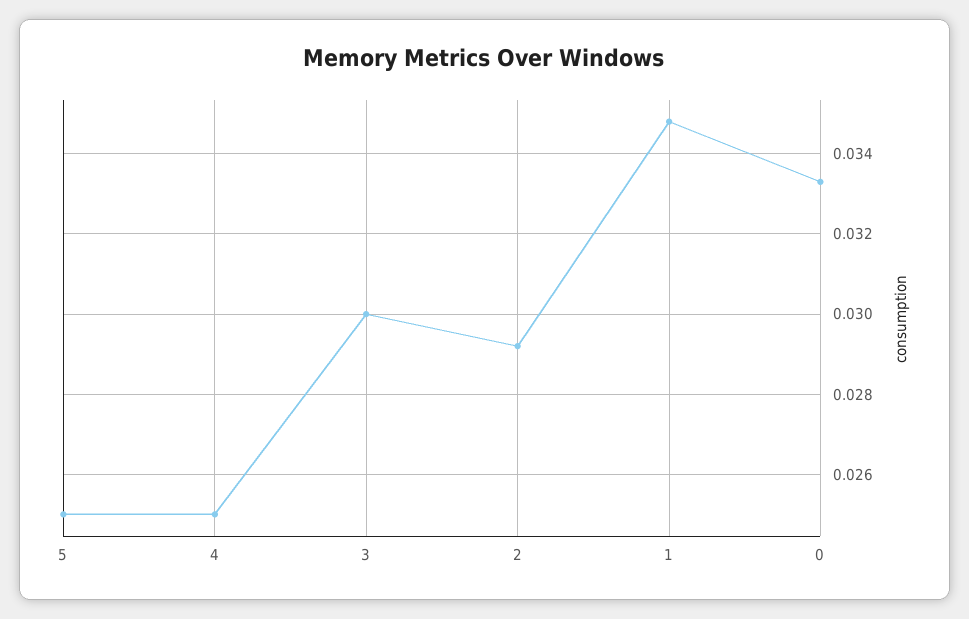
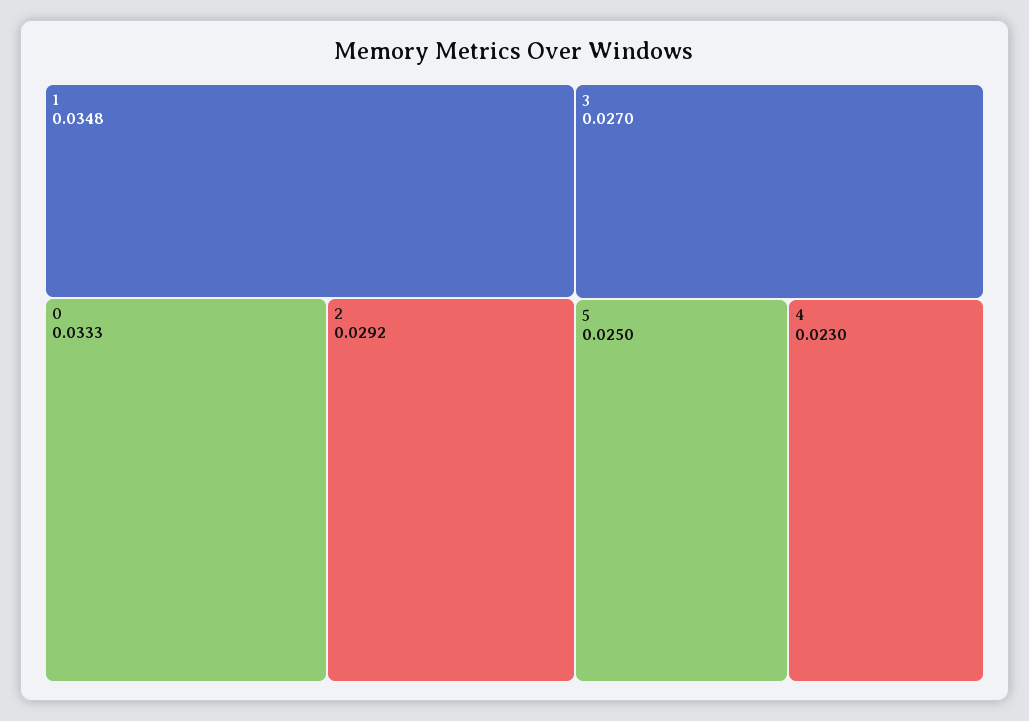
4: 0.025 -> 0.023
3: 0.03 -> 0.027

